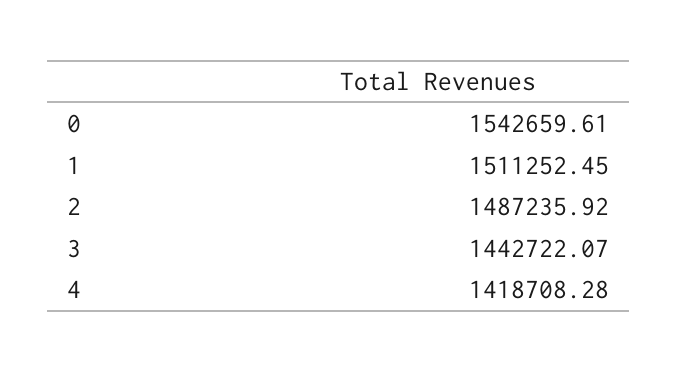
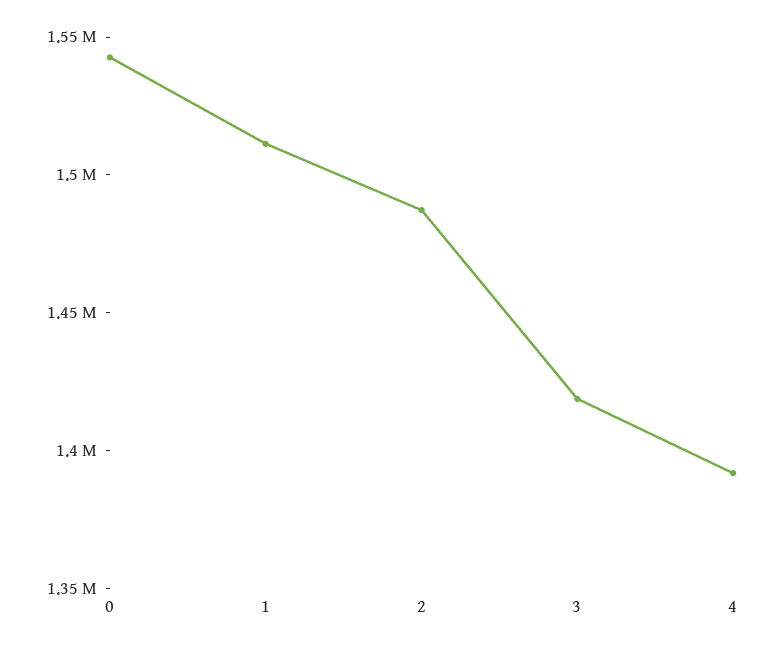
3: 1442722.07 -> 1420000
4: 1418708.28 -> 1390000

